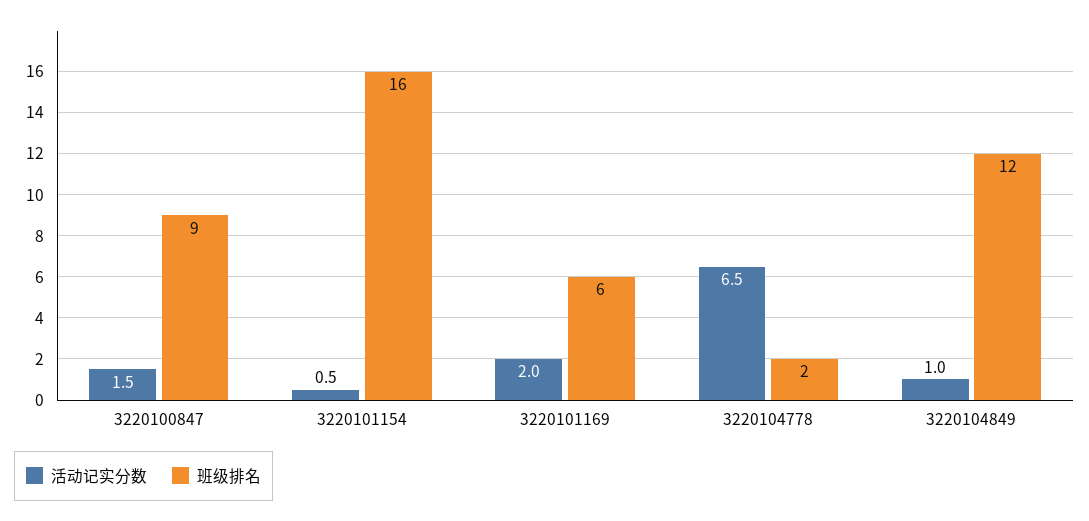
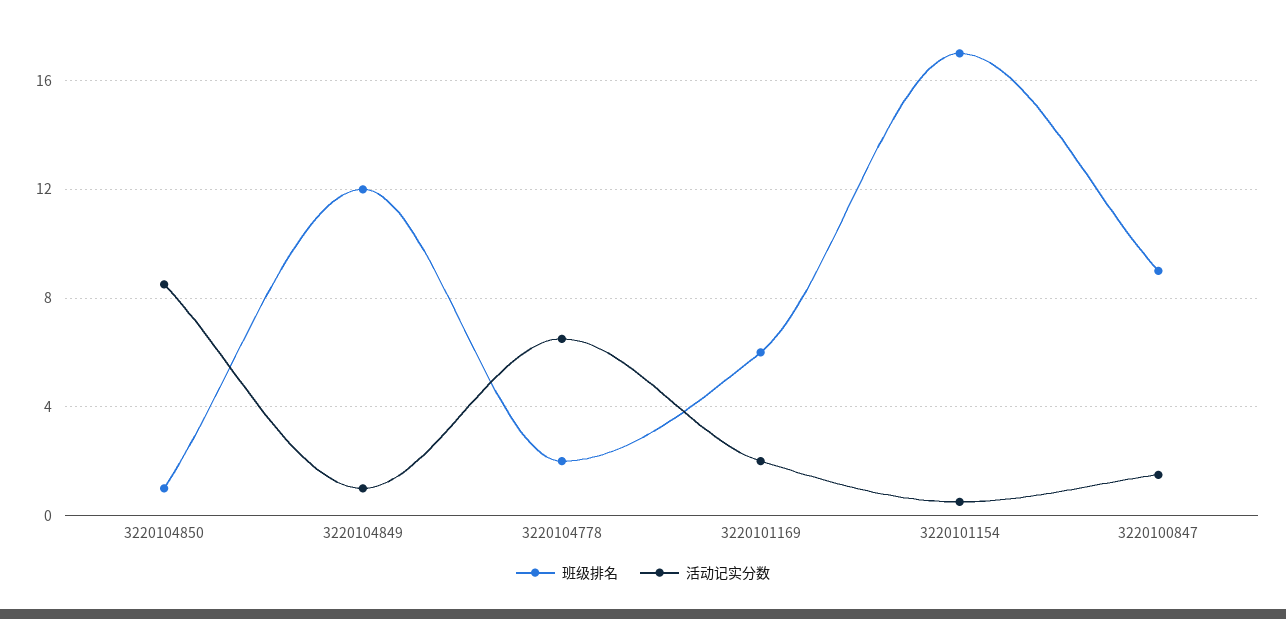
班级排名, 3220101154: 16 -> 17
班级排名, 3220104850: none -> 1
活动记实分数, 3220104850: none -> 8.5

